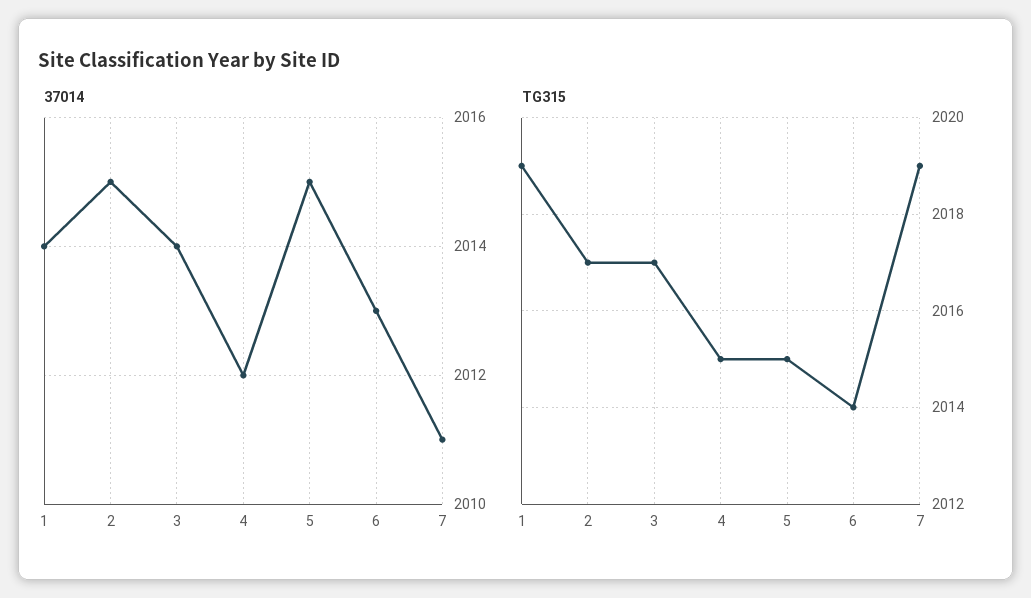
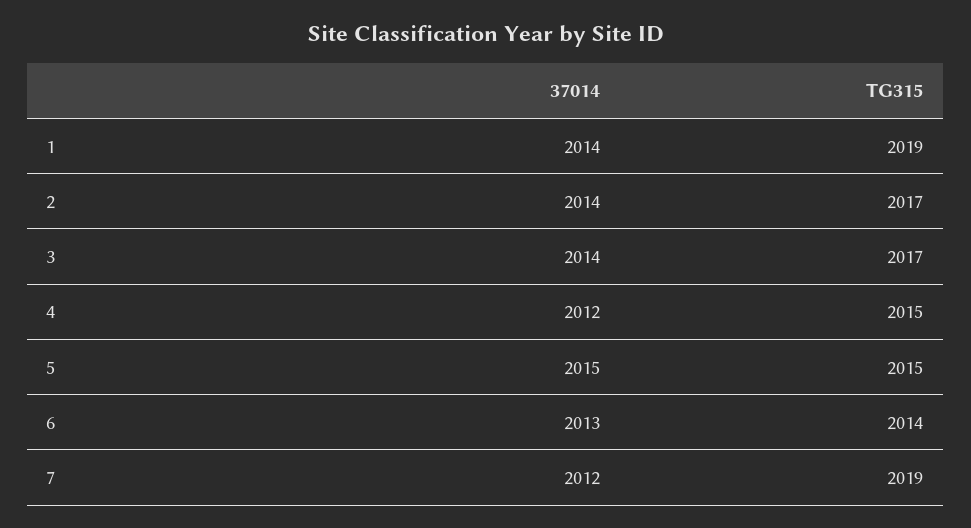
37014, 2: 2015 -> 2014
37014, 7: 2011 -> 2012

